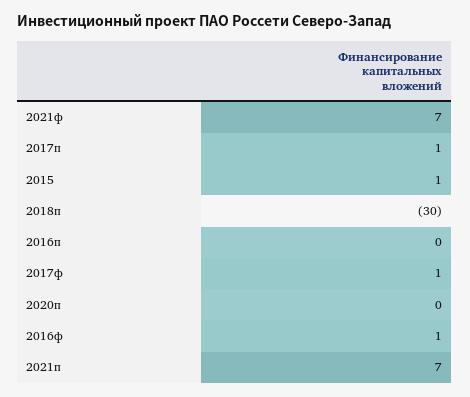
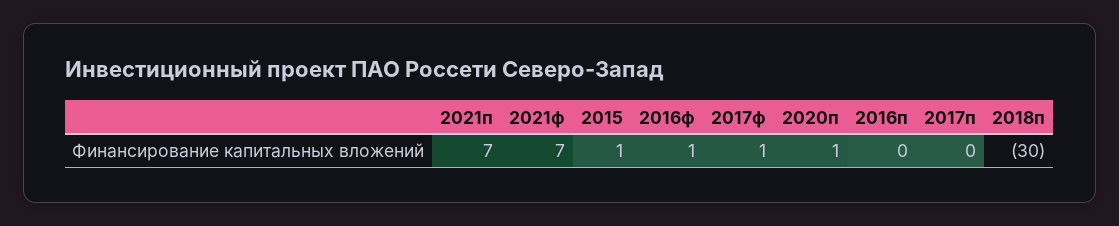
2017п: 1 -> 0
2020п: 0 -> 1

